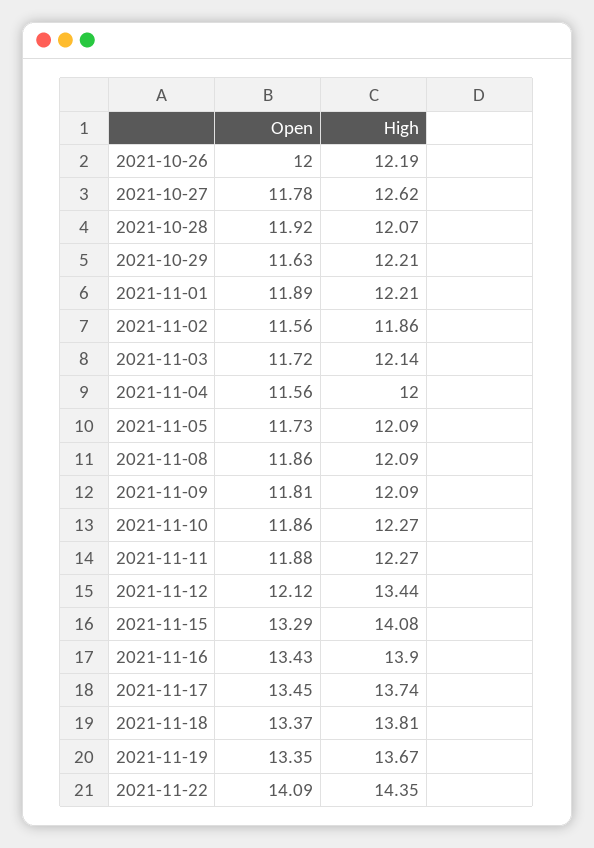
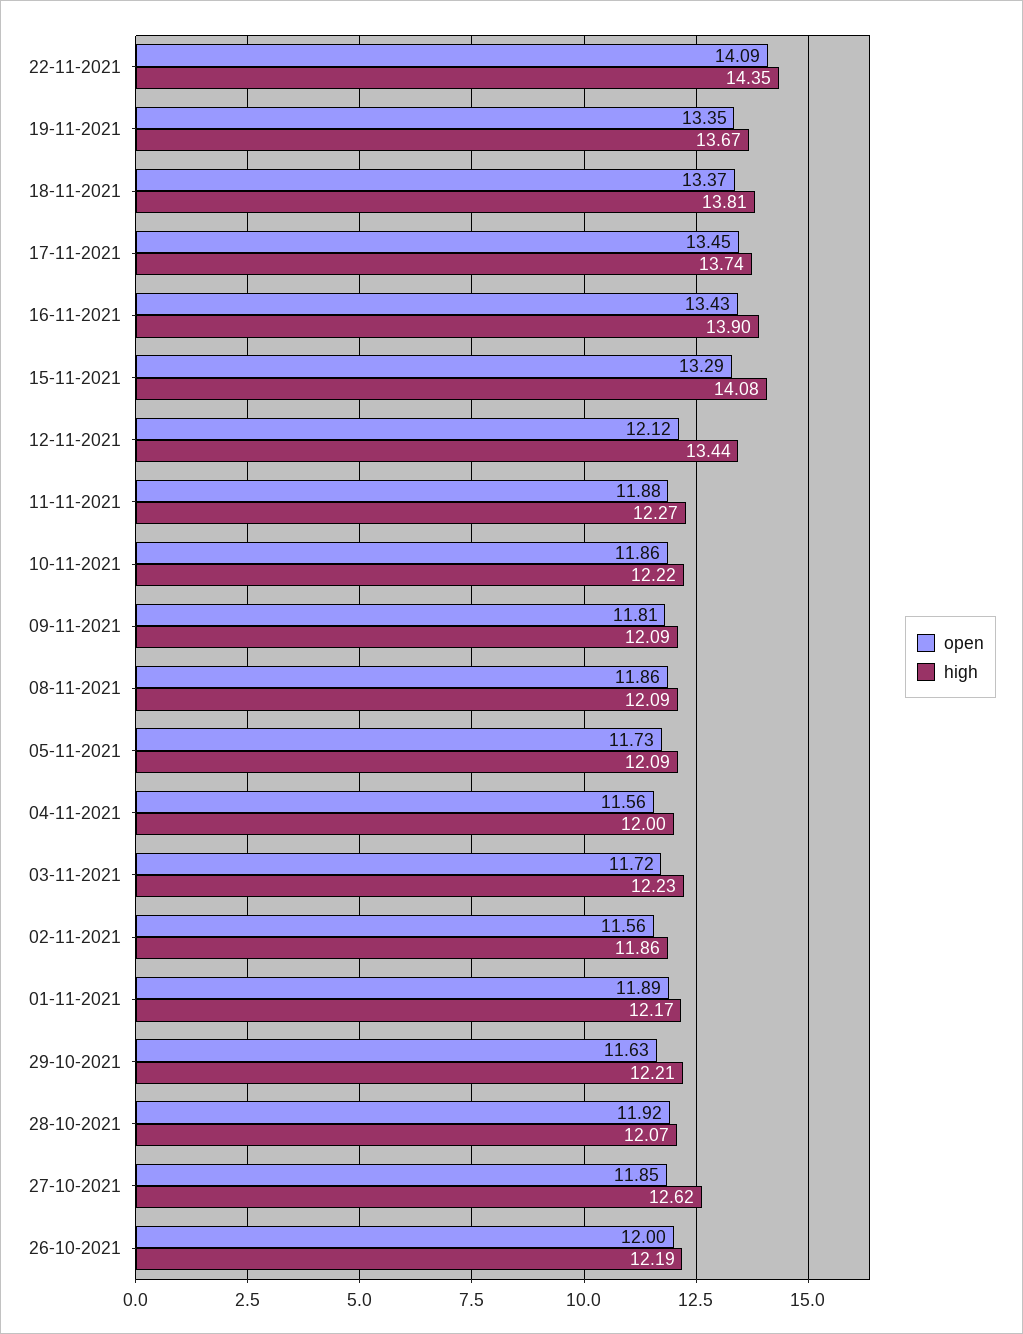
Open, 2021-10-27: 11.78 -> 11.85
High, 2021-11-01: 12.21 -> 12.17
High, 2021-11-03: 12.14 -> 12.23
High, 2021-11-10: 12.27 -> 12.22

